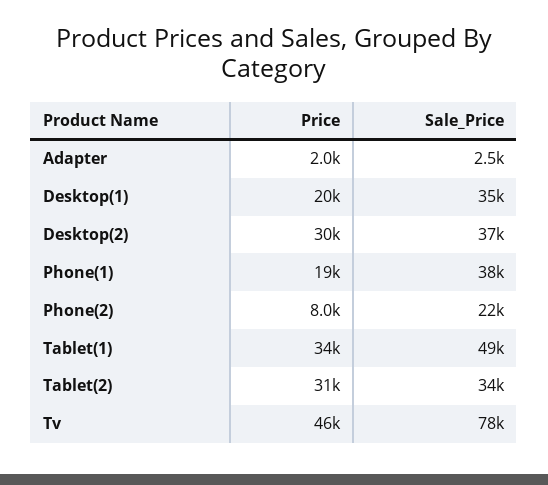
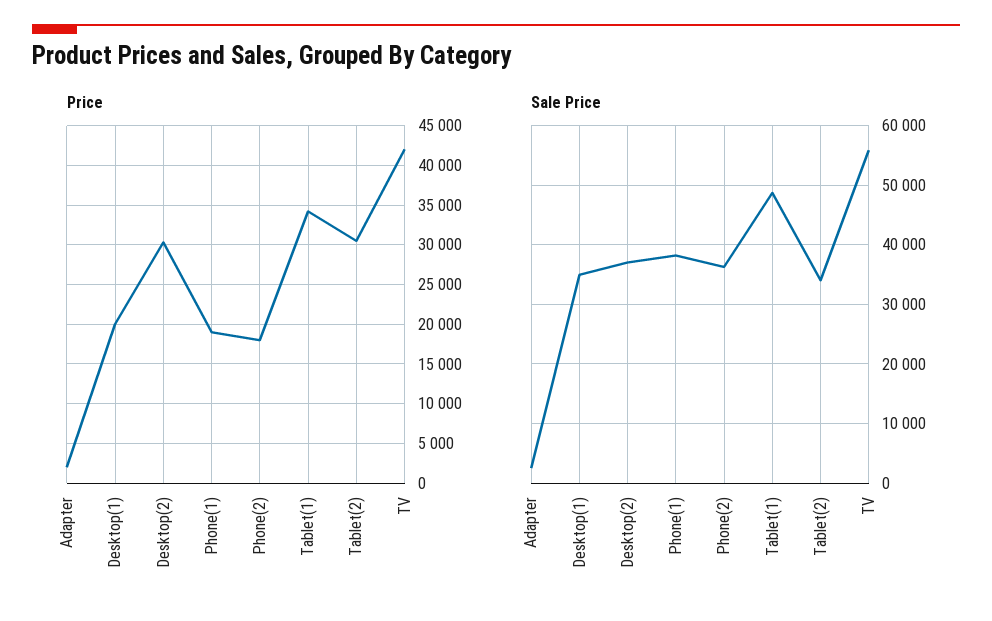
Price, Phone(2): 8000 -> 18000
Sale_Price, Phone(2): 22000 -> 36000
Price, Tv: 46000 -> 42000
Sale_Price, Tv: 78000 -> 56000

